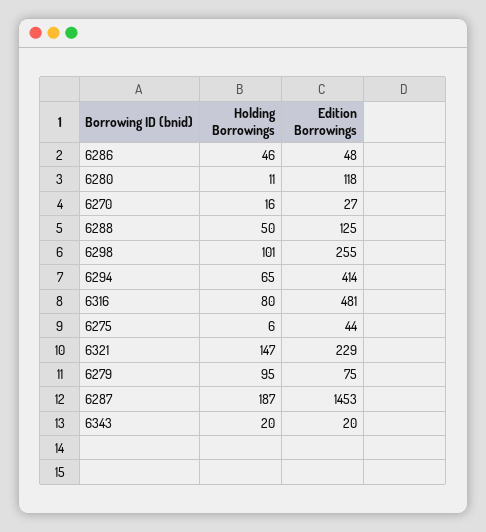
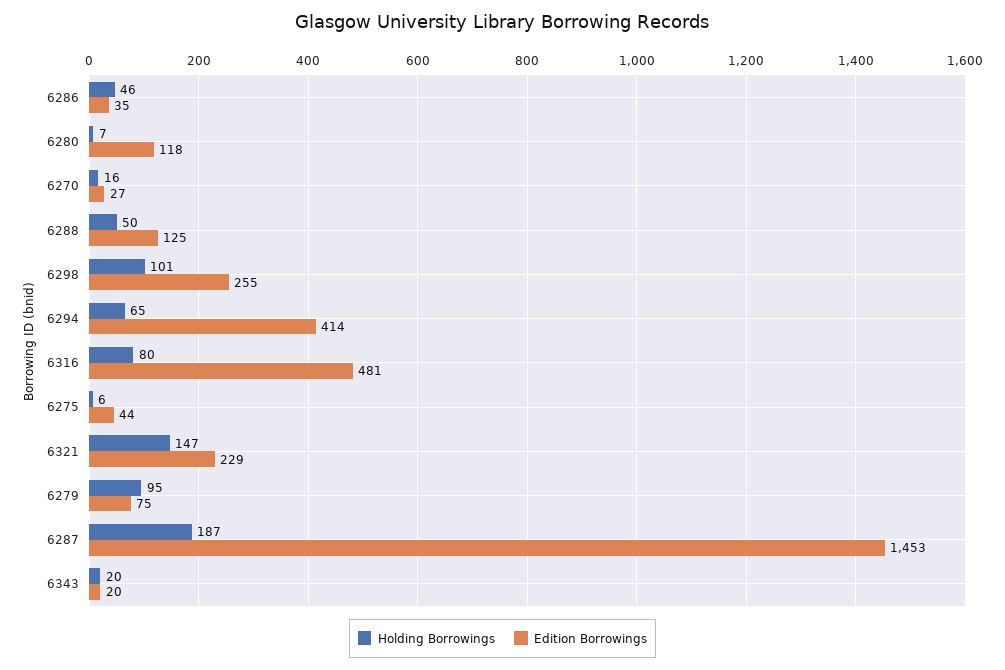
Edition Borrowings, 6286: 48 -> 35
Holding Borrowings, 6280: 11 -> 7

